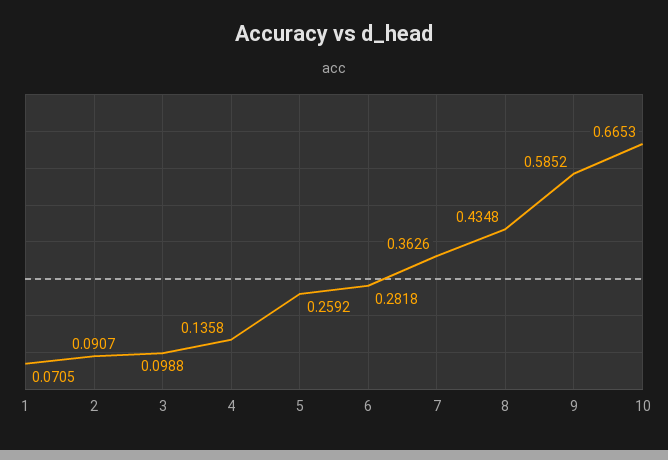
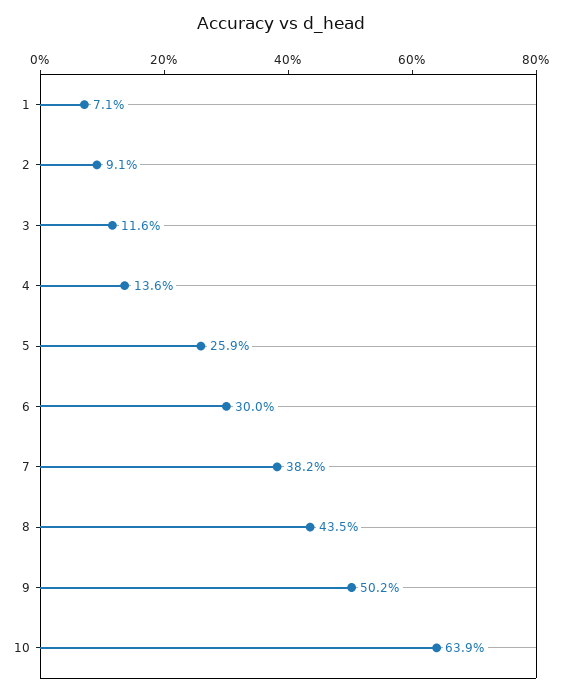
3: 0.0988 -> 0.116
6: 0.2818 -> 0.3
7: 0.3626 -> 0.382
9: 0.5852 -> 0.502
10: 0.6653 -> 0.639

